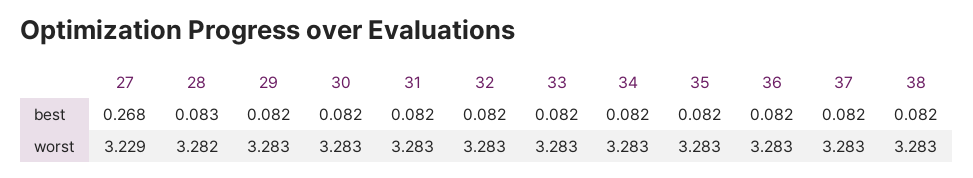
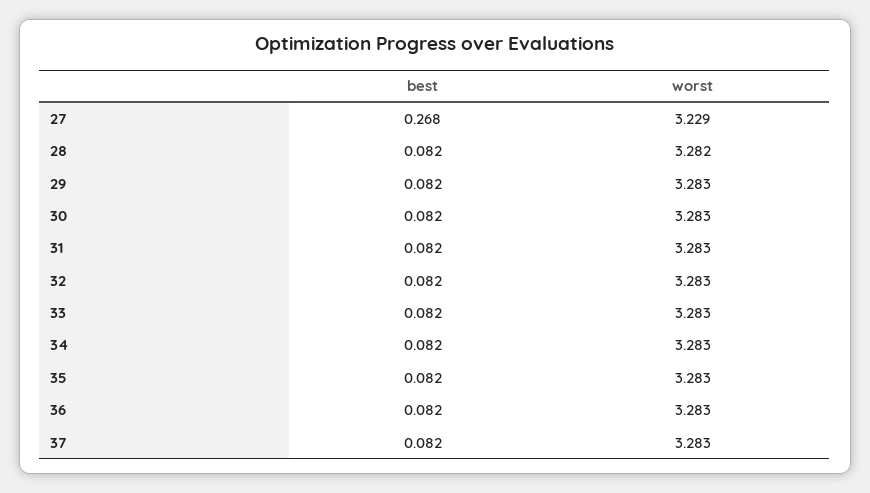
28, best: 0.083 -> 0.082
38, best: 0.082 -> none
38, worst: 3.283 -> none

